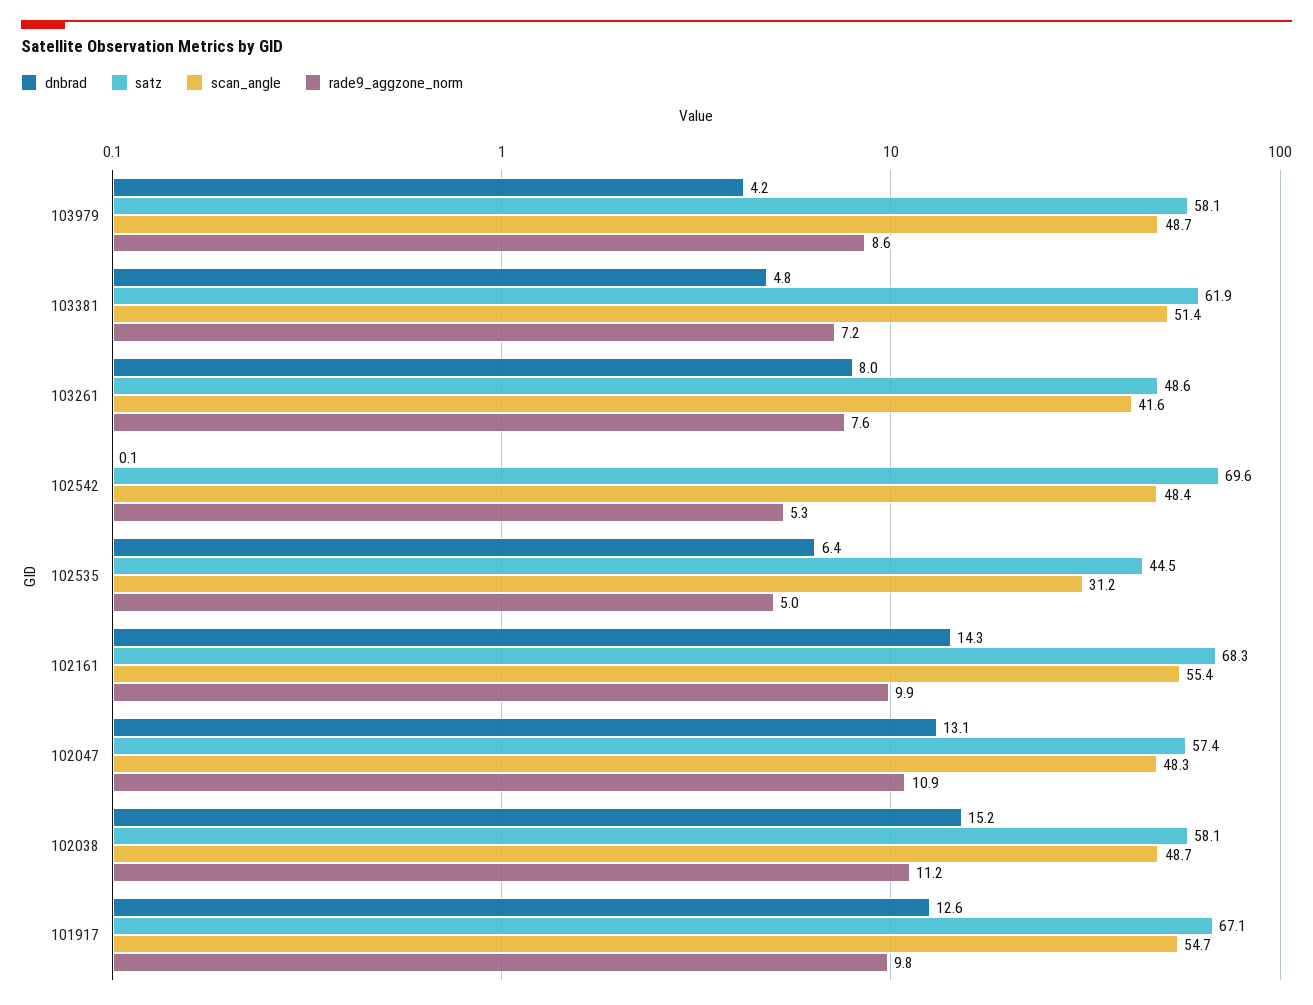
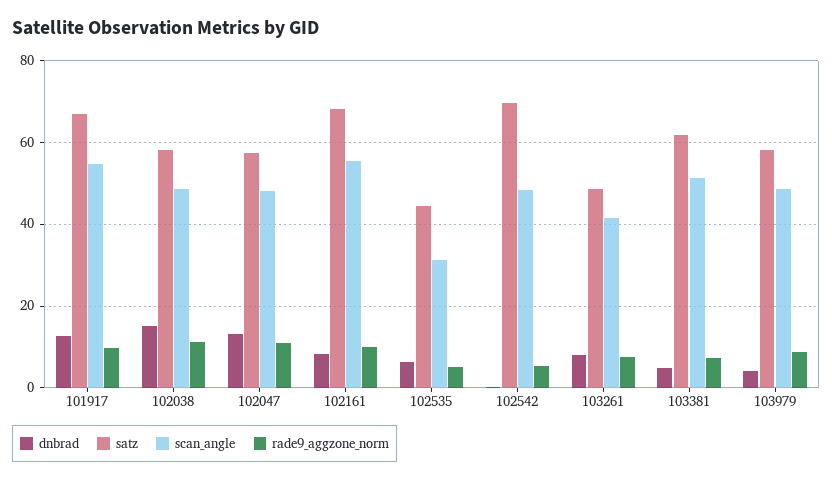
dnbrad, 102161: 14.3 -> 8

